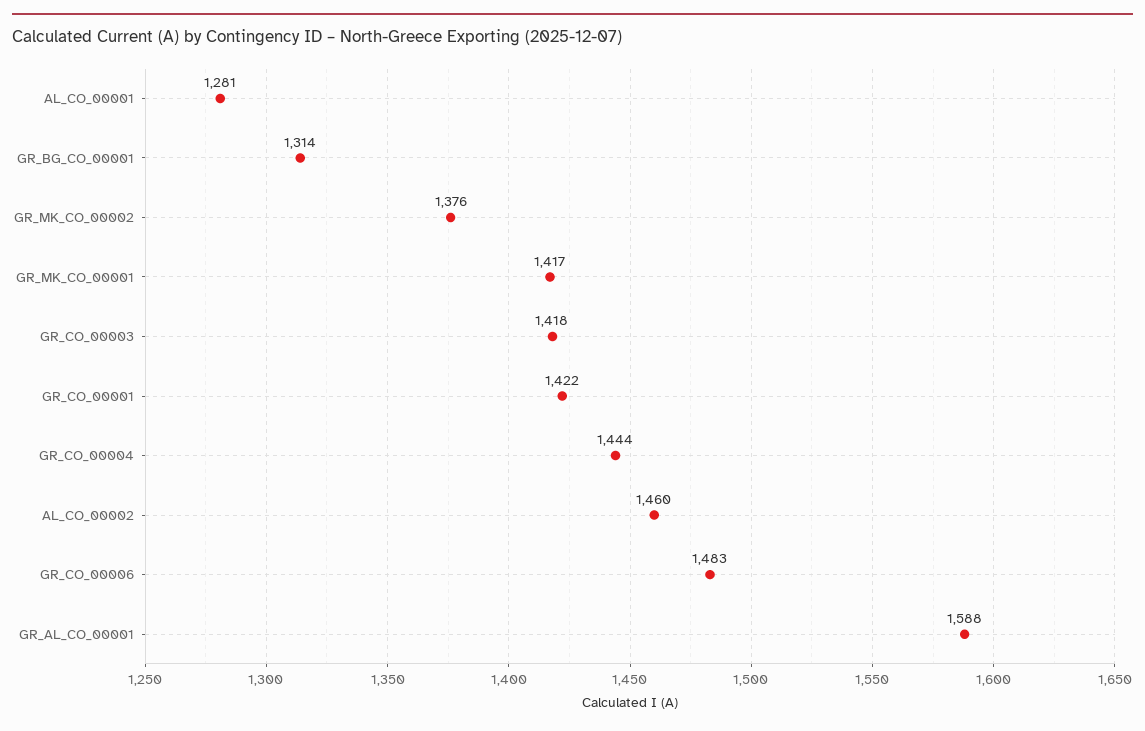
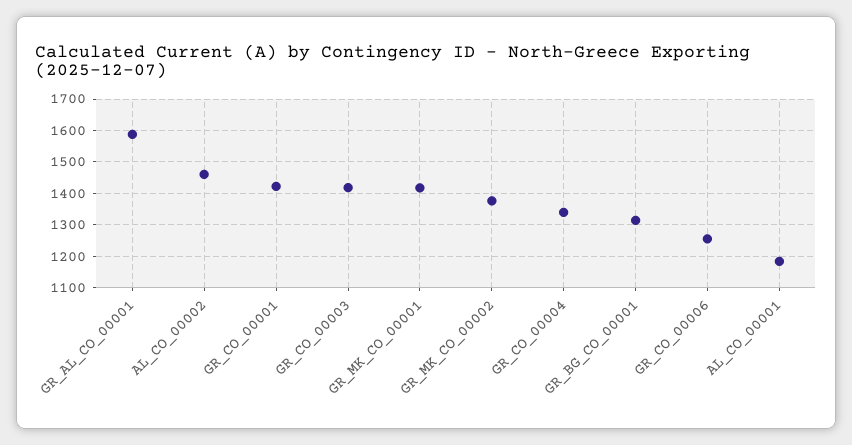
AL_CO_00001: 1281 -> 1180
GR_CO_00004: 1444 -> 1340
GR_CO_00006: 1483 -> 1260

